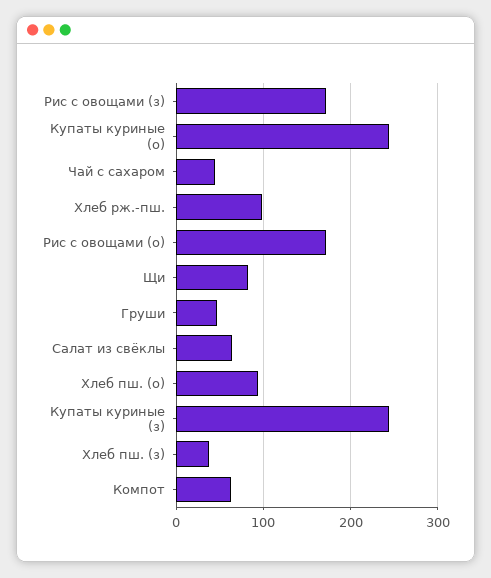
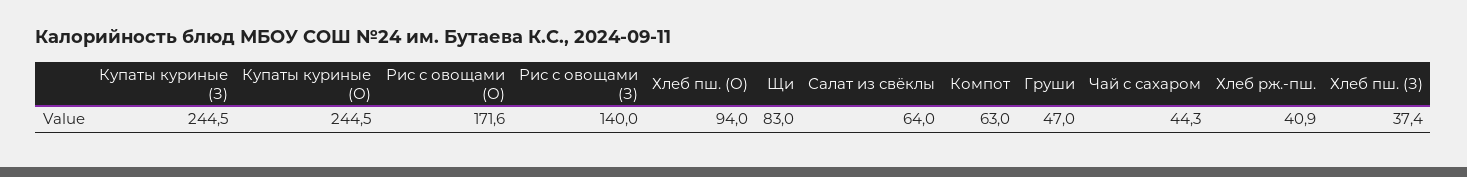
Рис с овощами (з): 170 -> 140
Хлеб рж.-пш.: 100 -> 40.9

